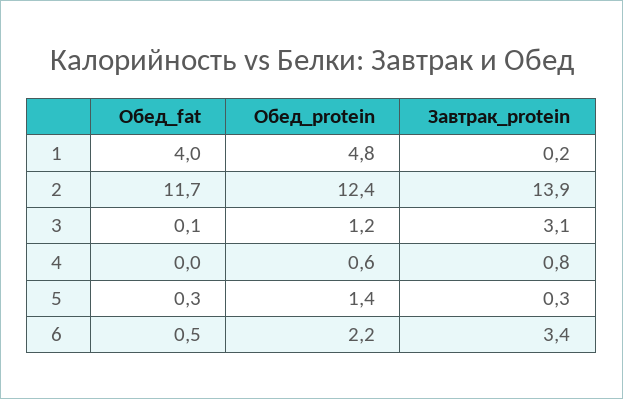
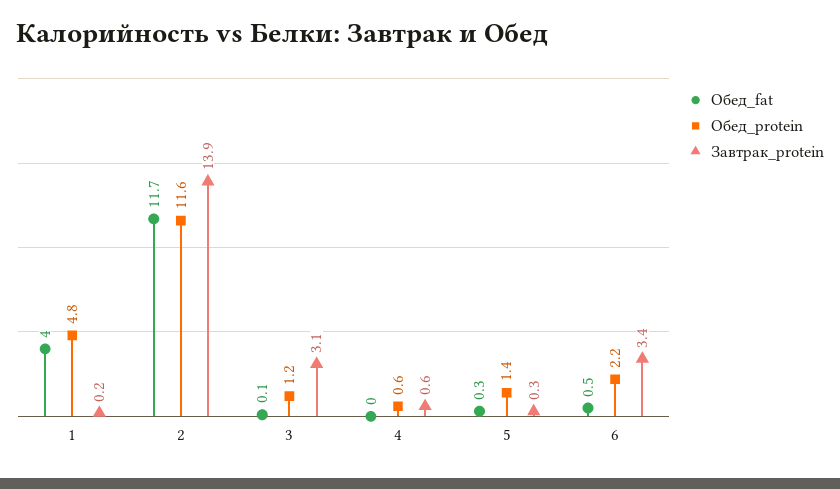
Обед_protein, 2: 12.4 -> 11.6
Завтрак_protein, 4: 0.8 -> 0.6

